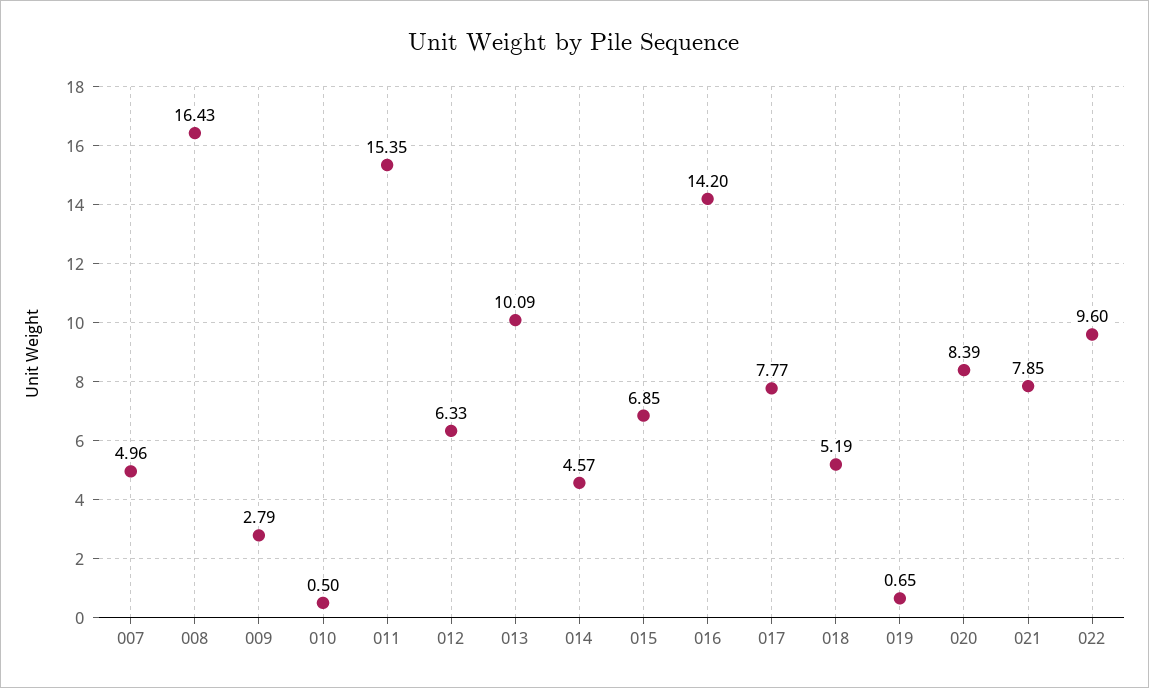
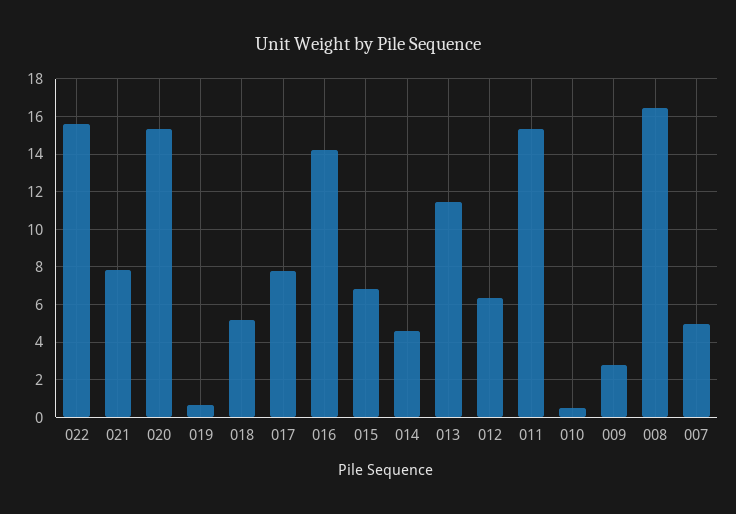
013: 10.09 -> 11.5
020: 8.39 -> 15.5
022: 9.6 -> 15.5

